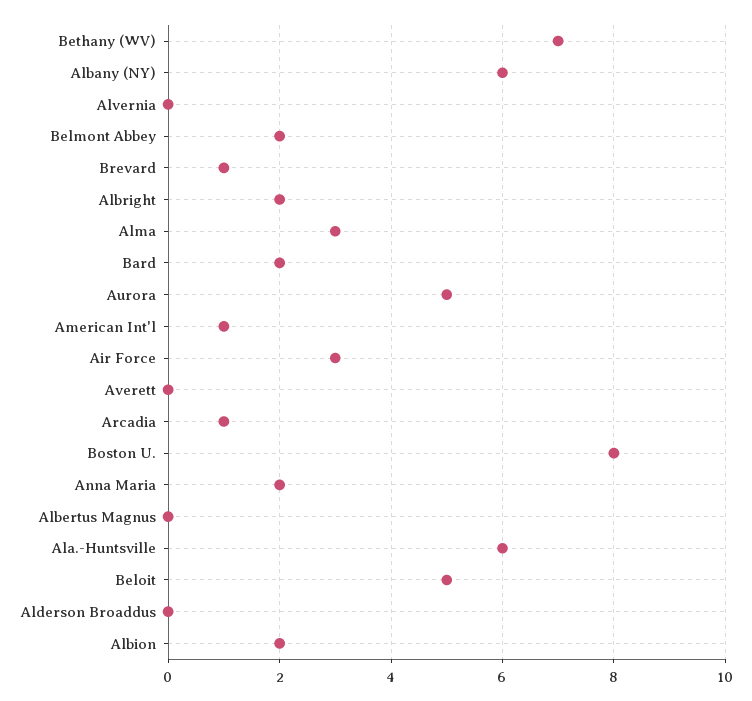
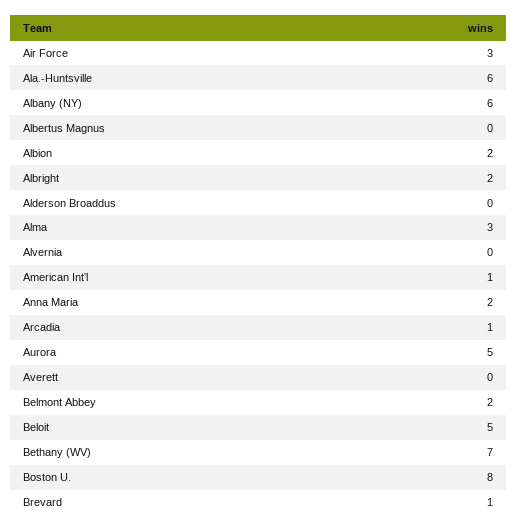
Bard: 2 -> none

